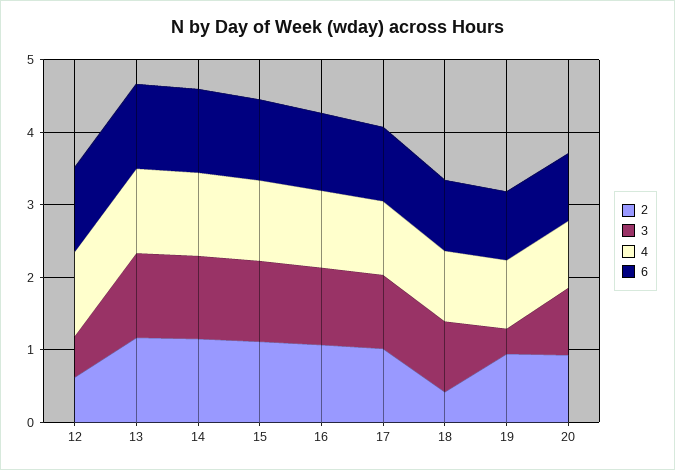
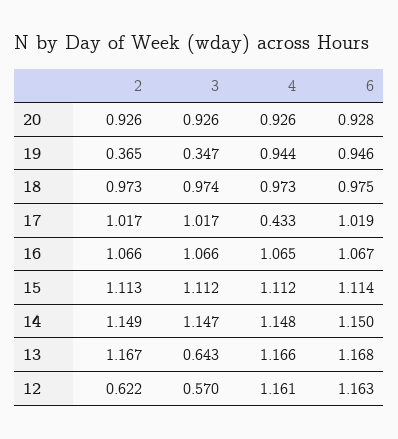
3, 13: 1.2 -> 0.643
4, 17: 1 -> 0.433
2, 18: 0.4 -> 0.973
2, 19: 1 -> 0.365

